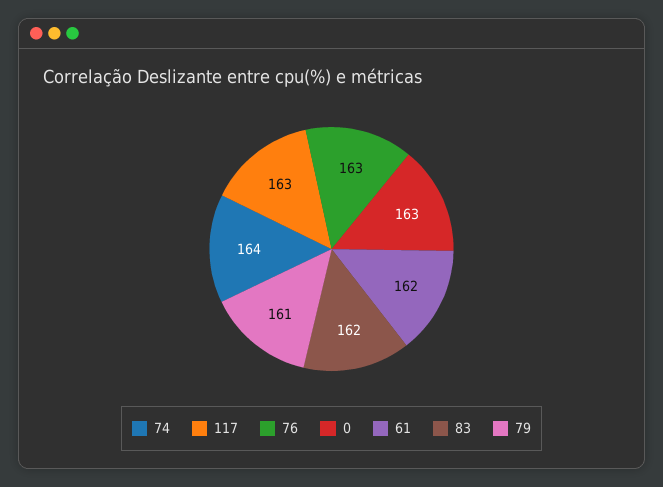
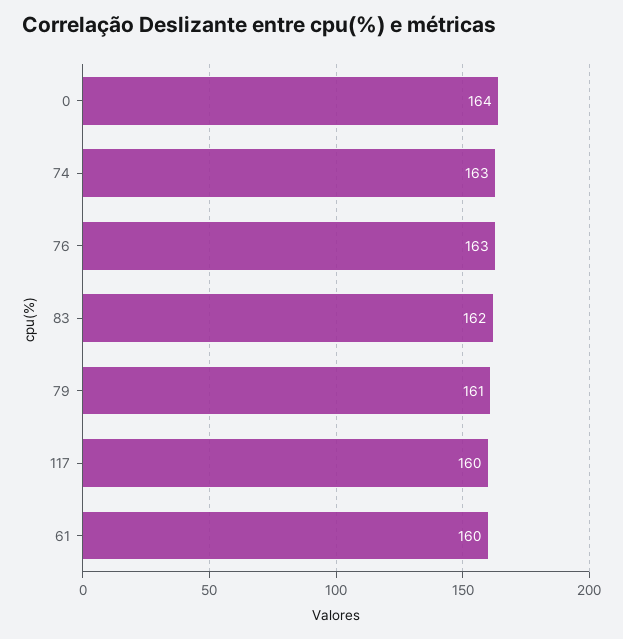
74: 164 -> 163
117: 163 -> 160
0: 163 -> 164
61: 162 -> 160

